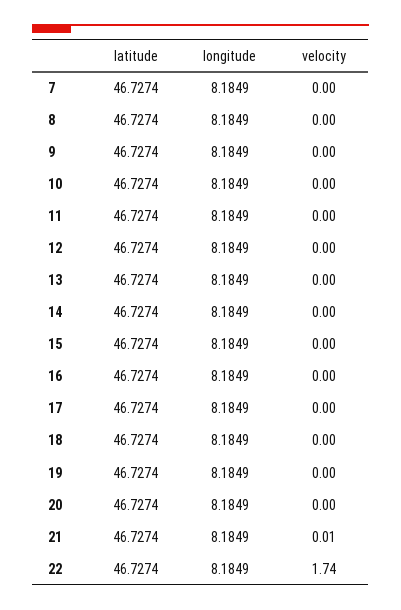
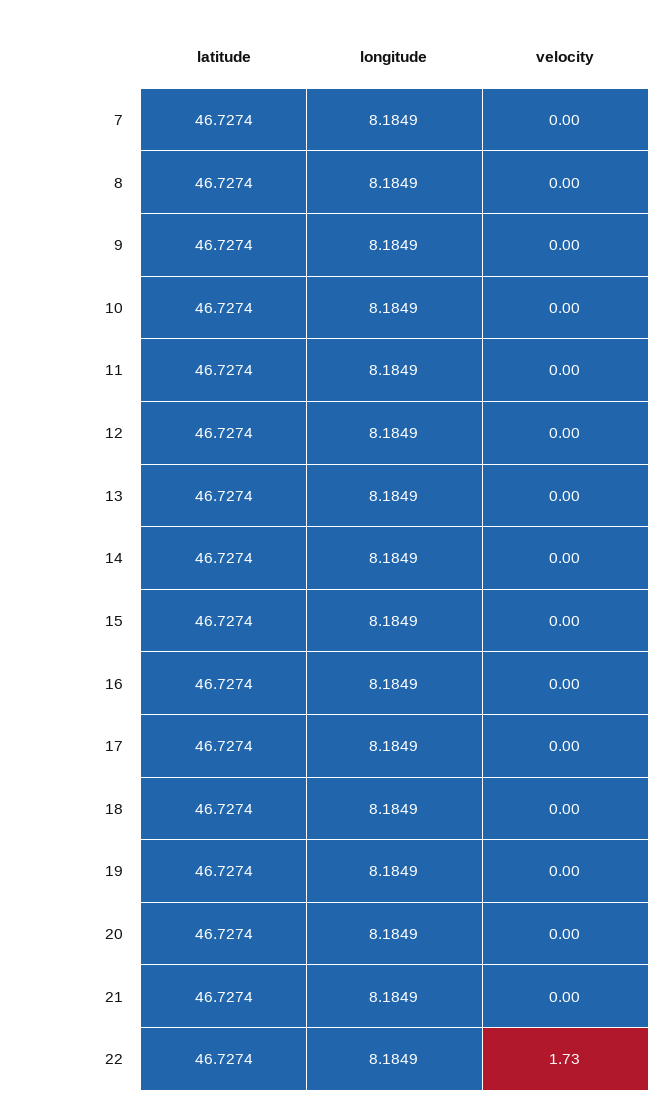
velocity, 21: 0.01 -> 0
velocity, 22: 1.74 -> 1.73

